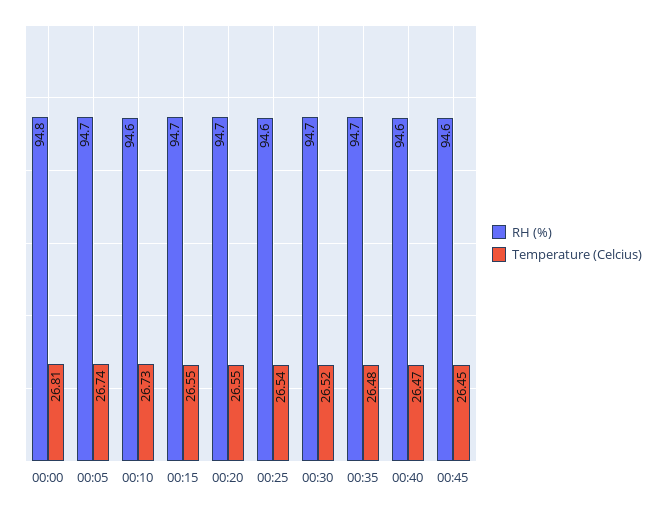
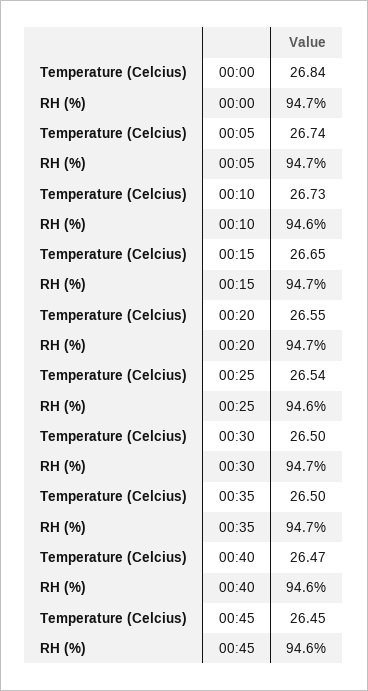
RH (%), 00:00: 94.8 -> 94.7
Temperature (Celcius), 00:00: 26.81 -> 26.84
Temperature (Celcius), 00:15: 26.55 -> 26.65
Temperature (Celcius), 00:30: 26.52 -> 26.5
Temperature (Celcius), 00:35: 26.48 -> 26.5

